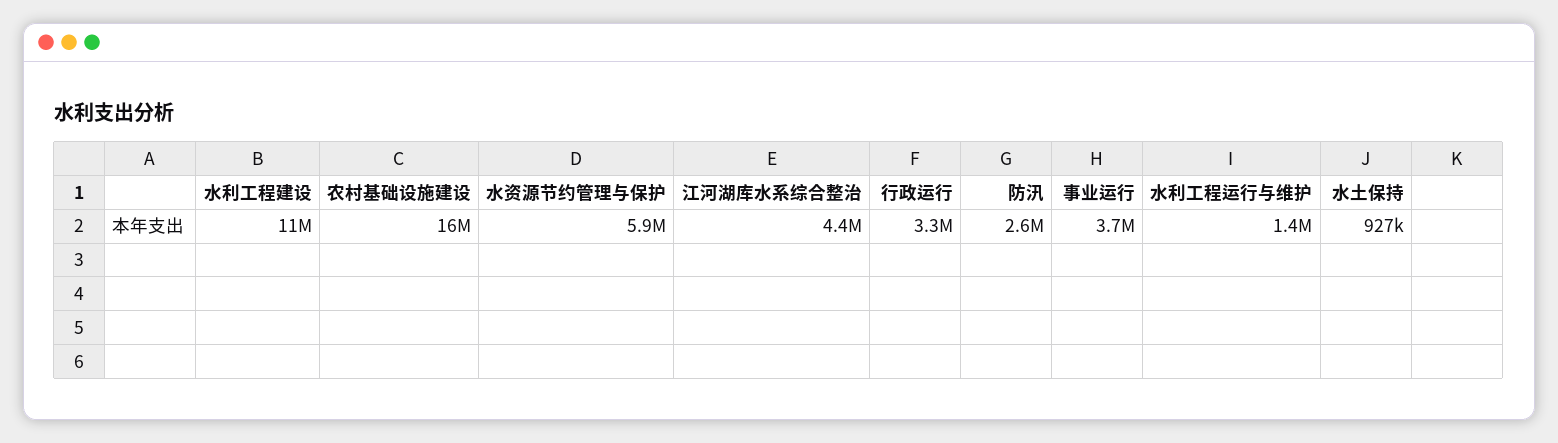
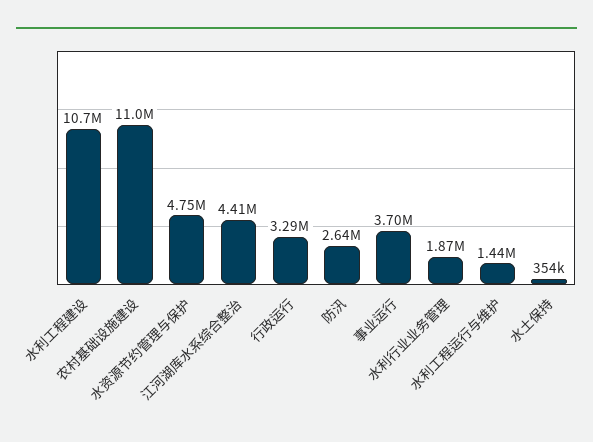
农村基础设施建设: 16000000 -> 11000000
水资源节约管理与保护: 5900000 -> 4750000
水土保持: 927000 -> 354000
水利行业业务管理: none -> 1870000

